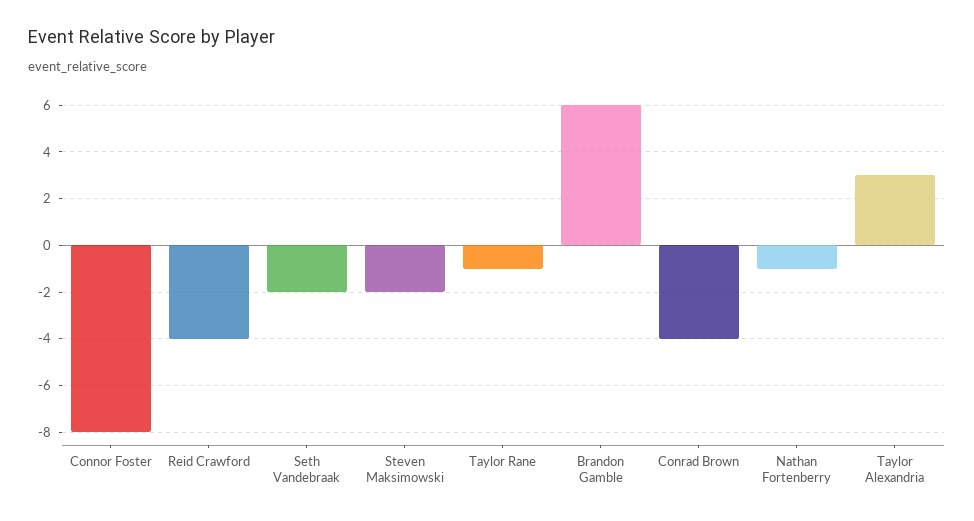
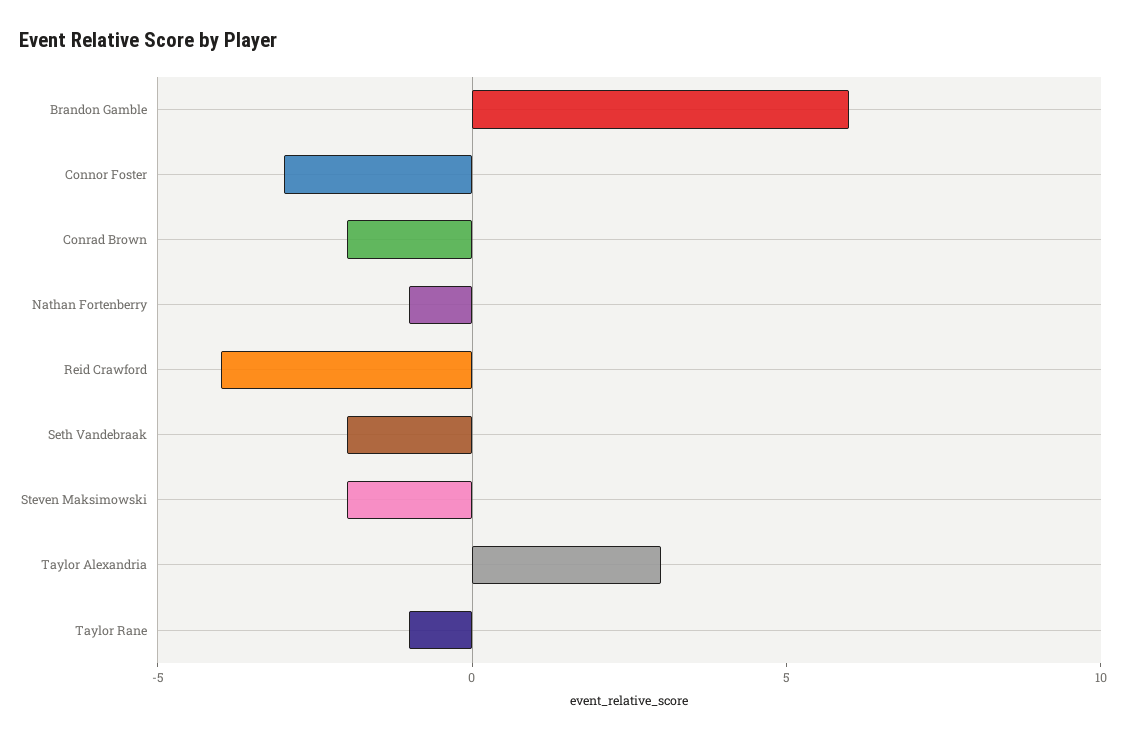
Connor Foster: -8 -> -3
Conrad Brown: -4 -> -2

